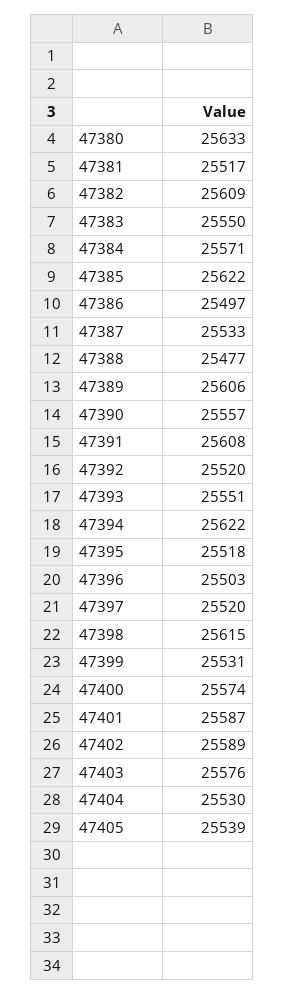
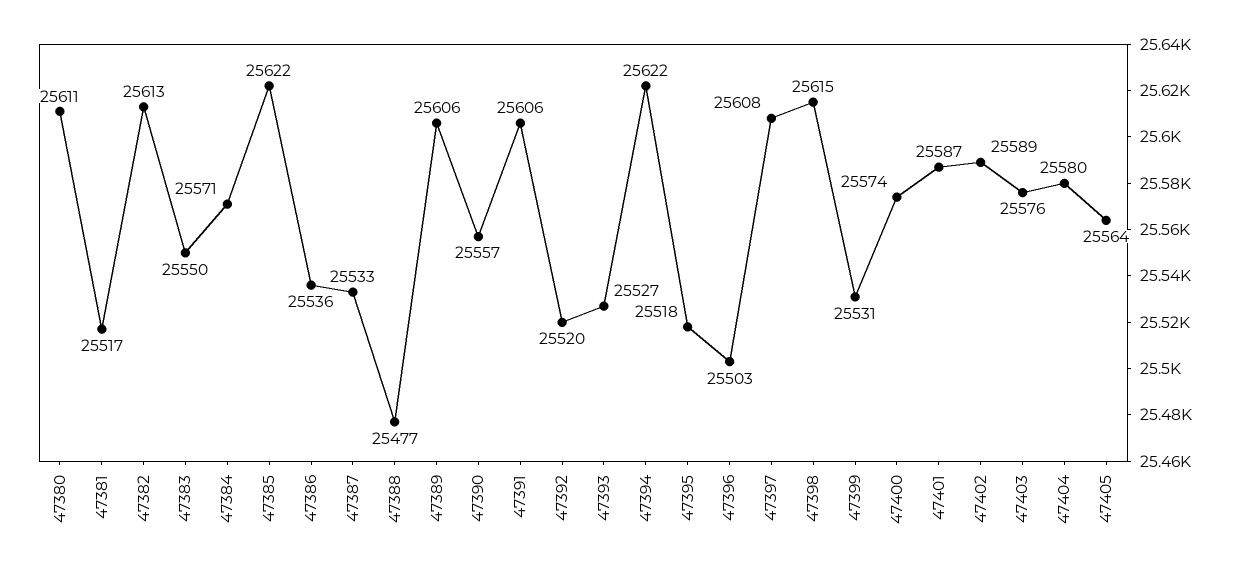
47380: 25633 -> 25611
47382: 25609 -> 25613
47386: 25497 -> 25536
47391: 25608 -> 25606
47393: 25551 -> 25527
47397: 25520 -> 25608
47404: 25530 -> 25580
47405: 25539 -> 25564

